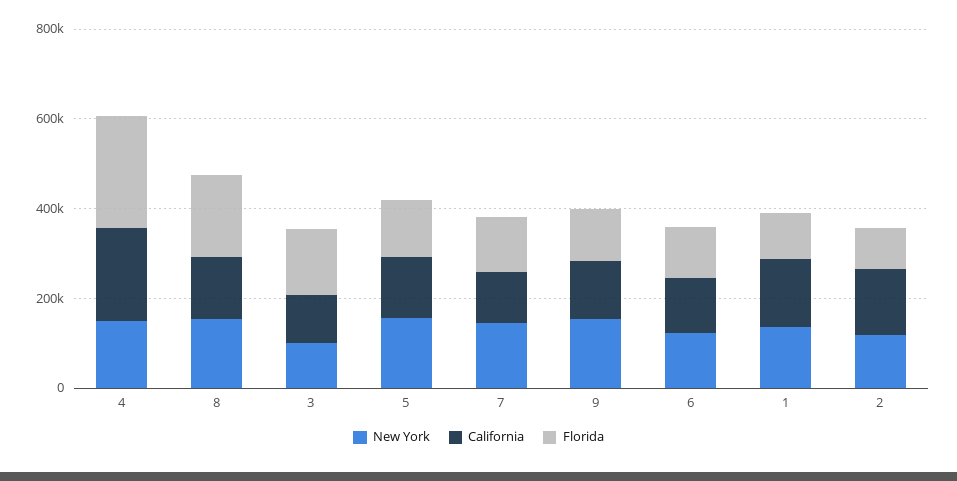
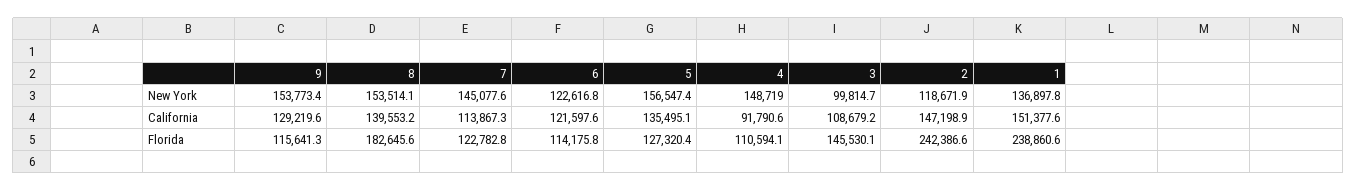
California, 4: 200000 -> 91790.6
Florida, 4: 250000 -> 110594.1
Florida, 1: 100000 -> 238860.6
Florida, 2: 100000 -> 242386.6

